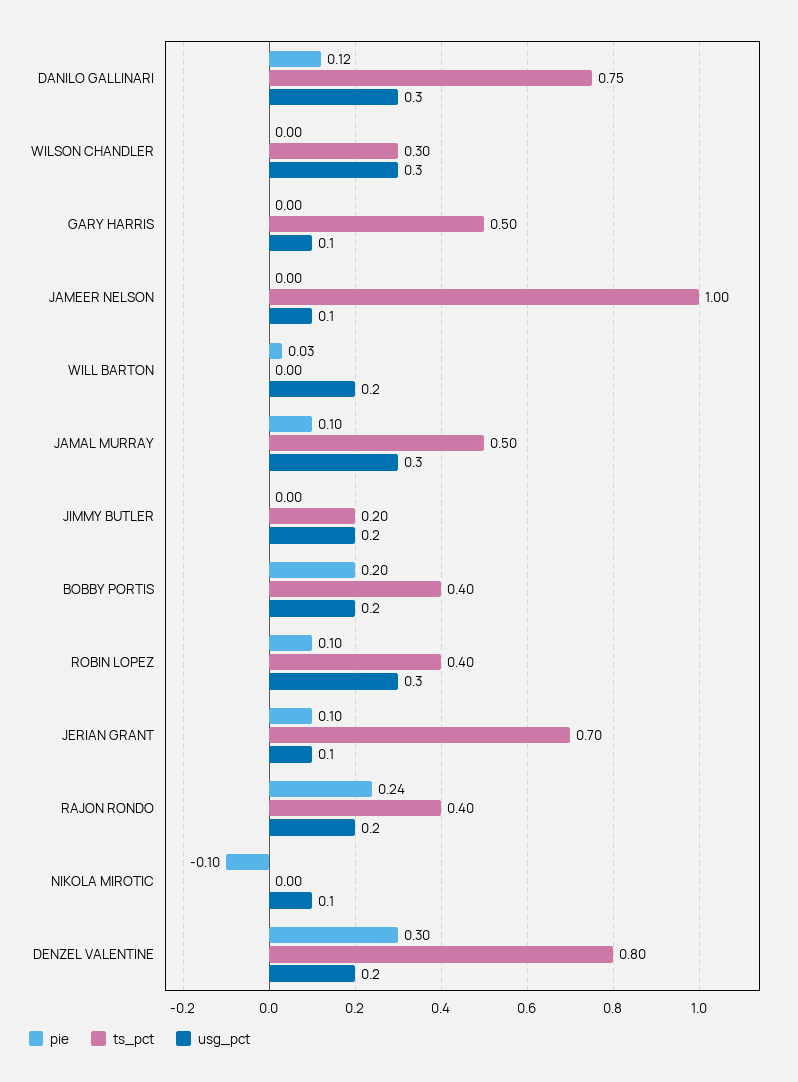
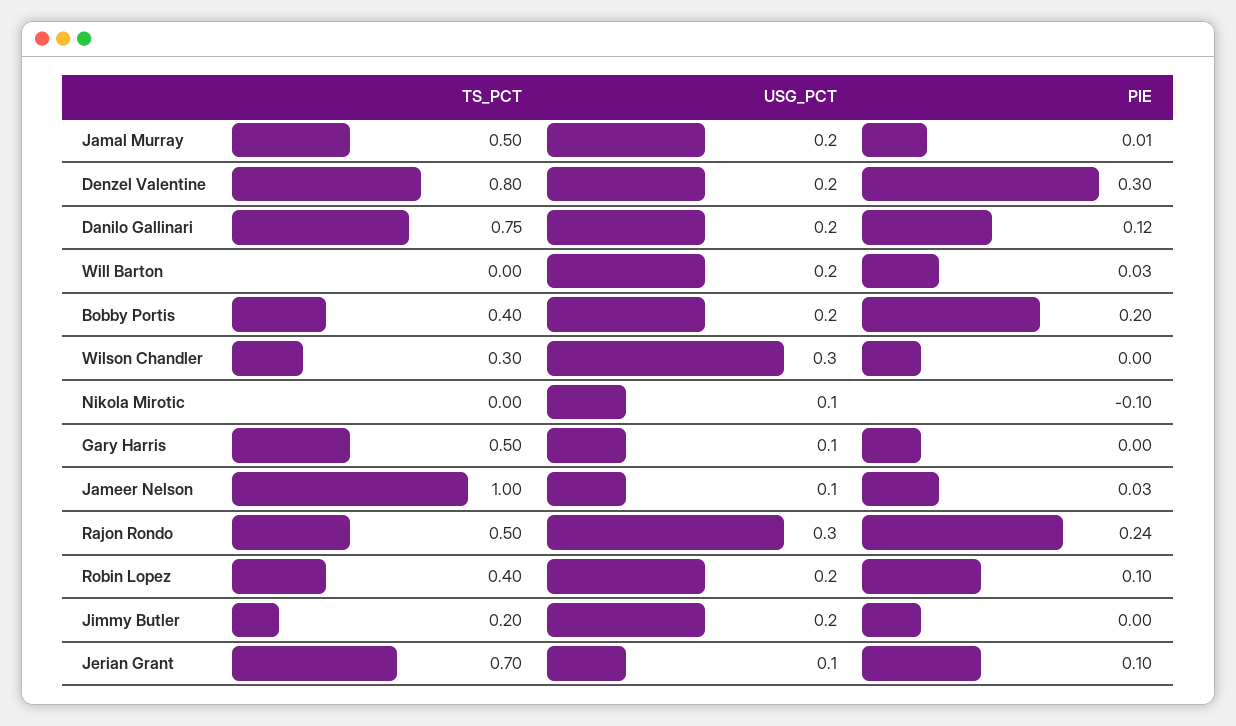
usg_pct, DANILO GALLINARI: 0.3 -> 0.2
pie, JAMEER NELSON: 0 -> 0.03
pie, JAMAL MURRAY: 0.1 -> 0.01
usg_pct, JAMAL MURRAY: 0.3 -> 0.2
usg_pct, ROBIN LOPEZ: 0.3 -> 0.2
ts_pct, RAJON RONDO: 0.4 -> 0.5
usg_pct, RAJON RONDO: 0.2 -> 0.3

